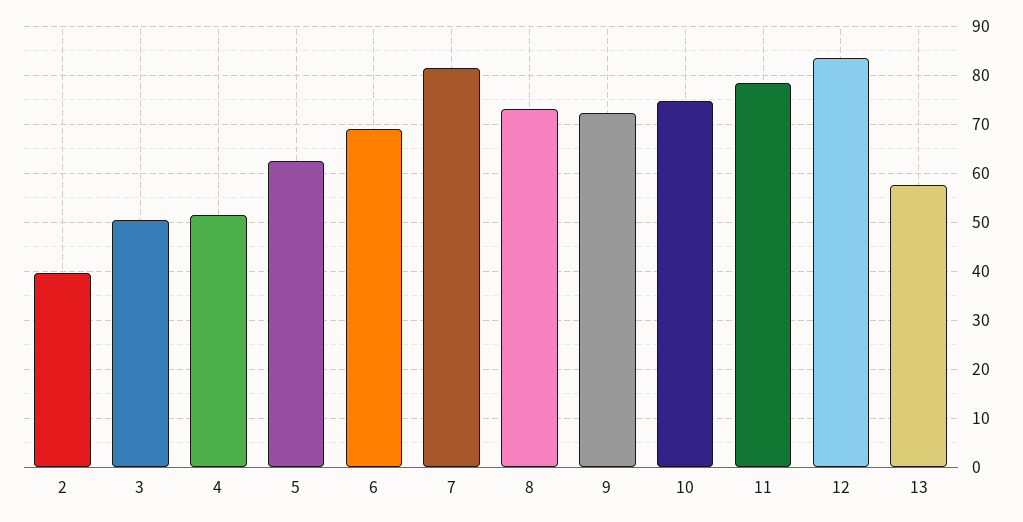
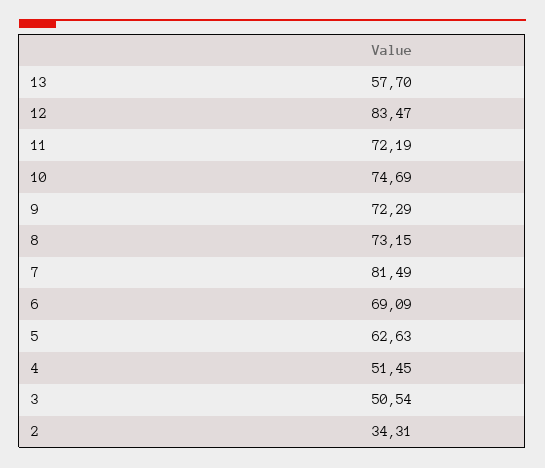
2: 40 -> 34.31
11: 78 -> 72.19

